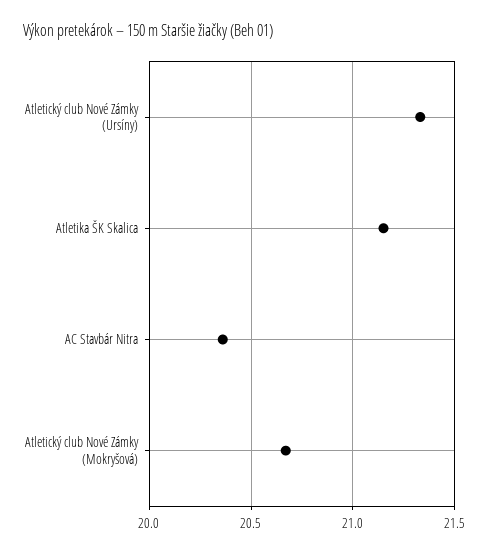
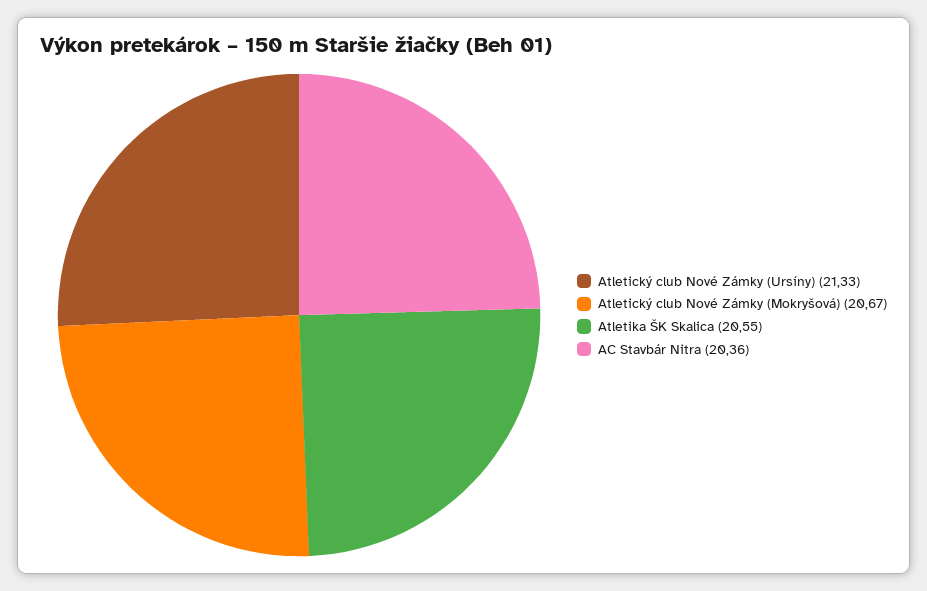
Atletika ŠK Skalica: 21.15 -> 20.55

